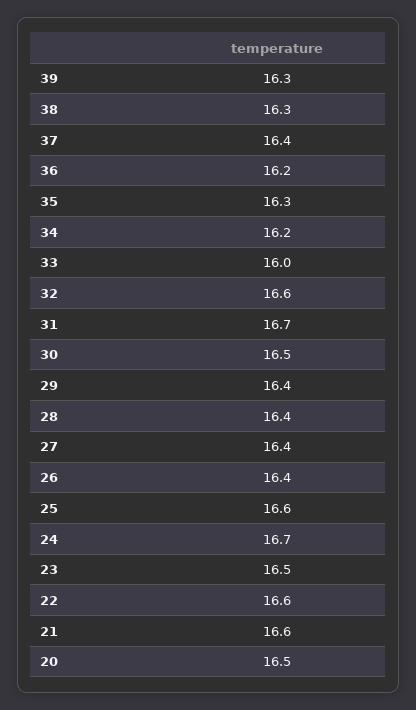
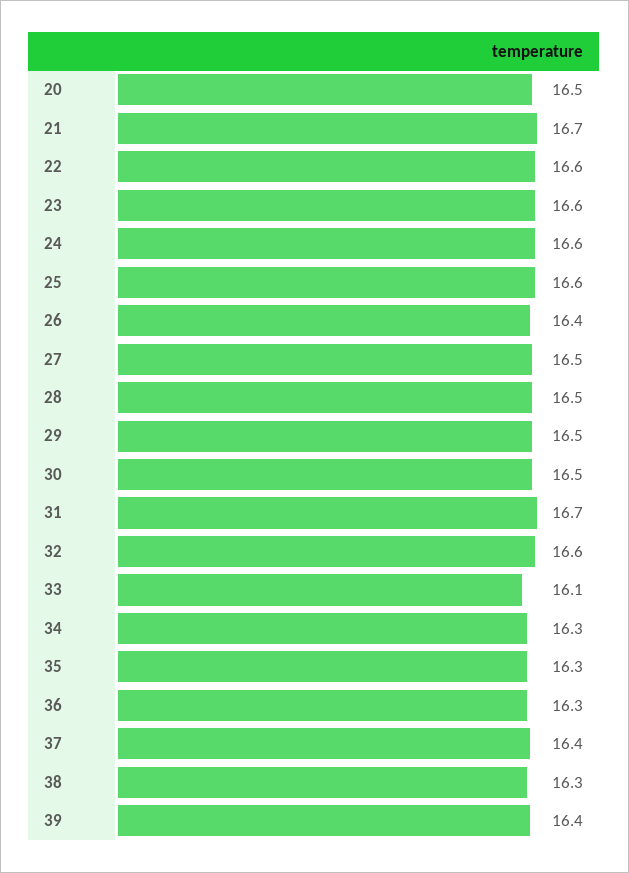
39: 16.3 -> 16.4
36: 16.2 -> 16.3
34: 16.2 -> 16.3
33: 16 -> 16.1
29: 16.4 -> 16.5
28: 16.4 -> 16.5
27: 16.4 -> 16.5
24: 16.7 -> 16.6
23: 16.5 -> 16.6
21: 16.6 -> 16.7

